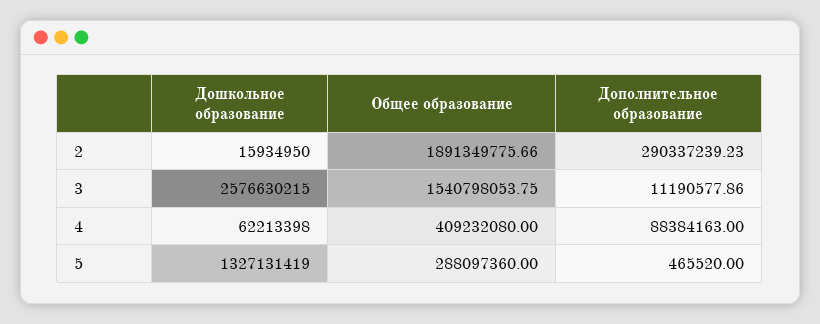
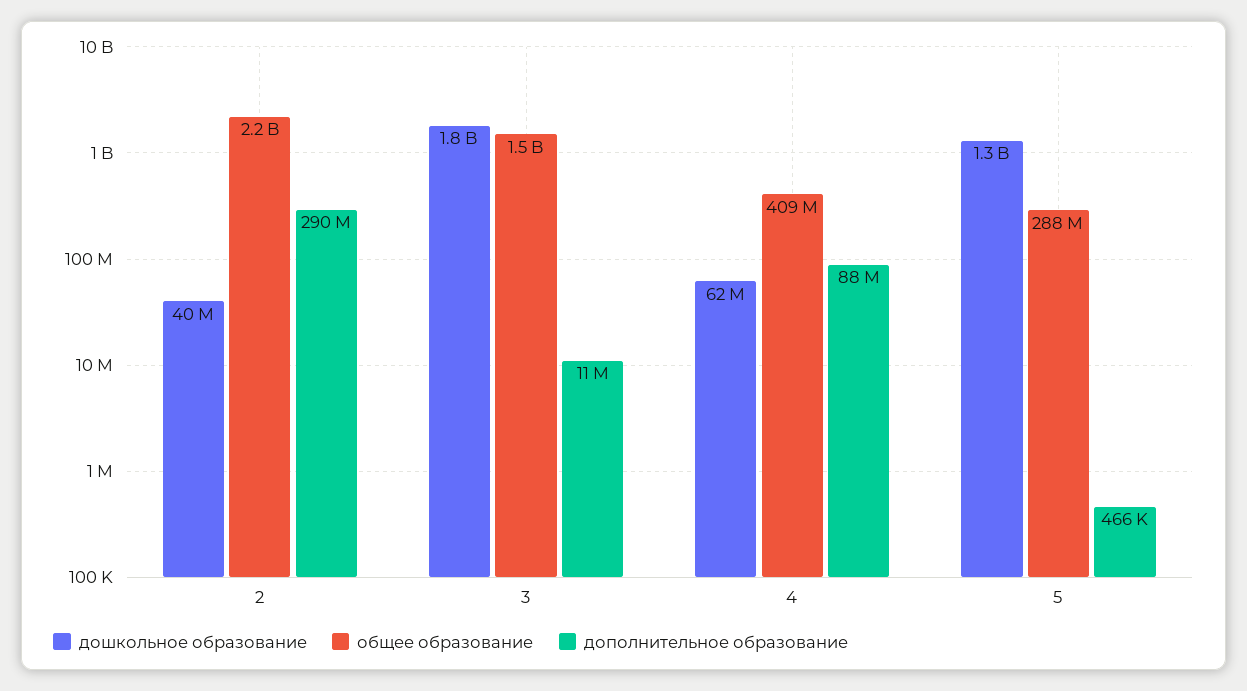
Дошкольное образование, 2: 15934950 -> 40000000
Общее образование, 2: 1891349775.66 -> 2200000000
Дошкольное образование, 3: 2576630215 -> 1800000000

